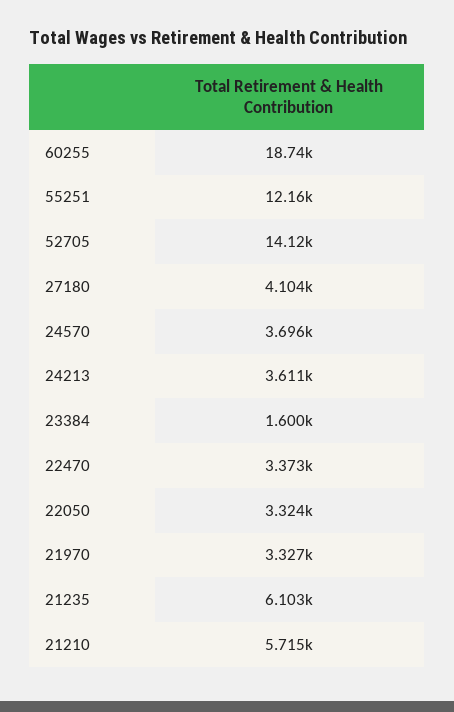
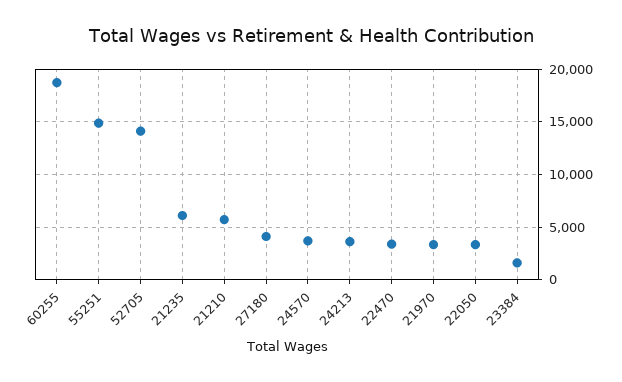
55251: 12160 -> 15000

